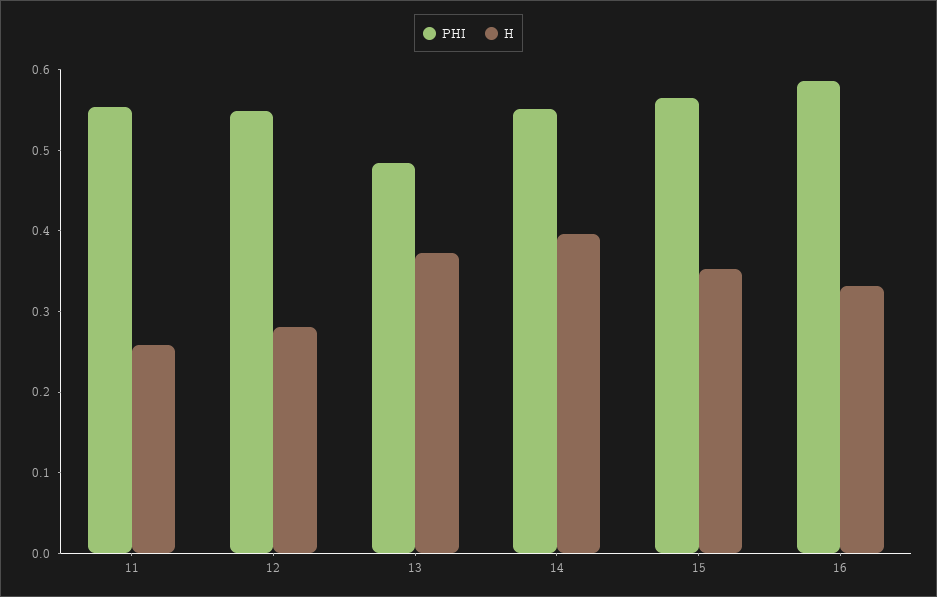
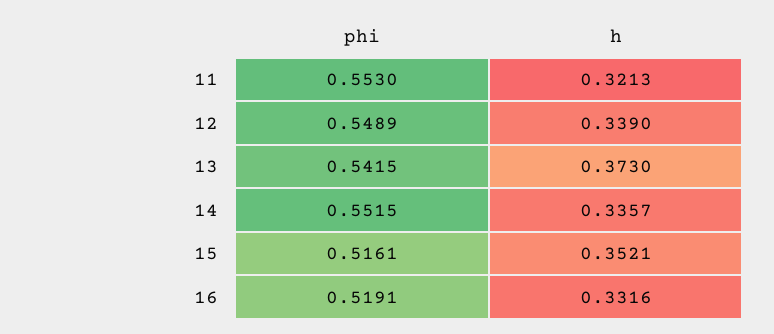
H, 11: 0.26 -> 0.3213
H, 12: 0.28 -> 0.339
PHI, 13: 0.48 -> 0.5415
H, 14: 0.4 -> 0.3357
PHI, 15: 0.56 -> 0.5161
PHI, 16: 0.58 -> 0.5191

